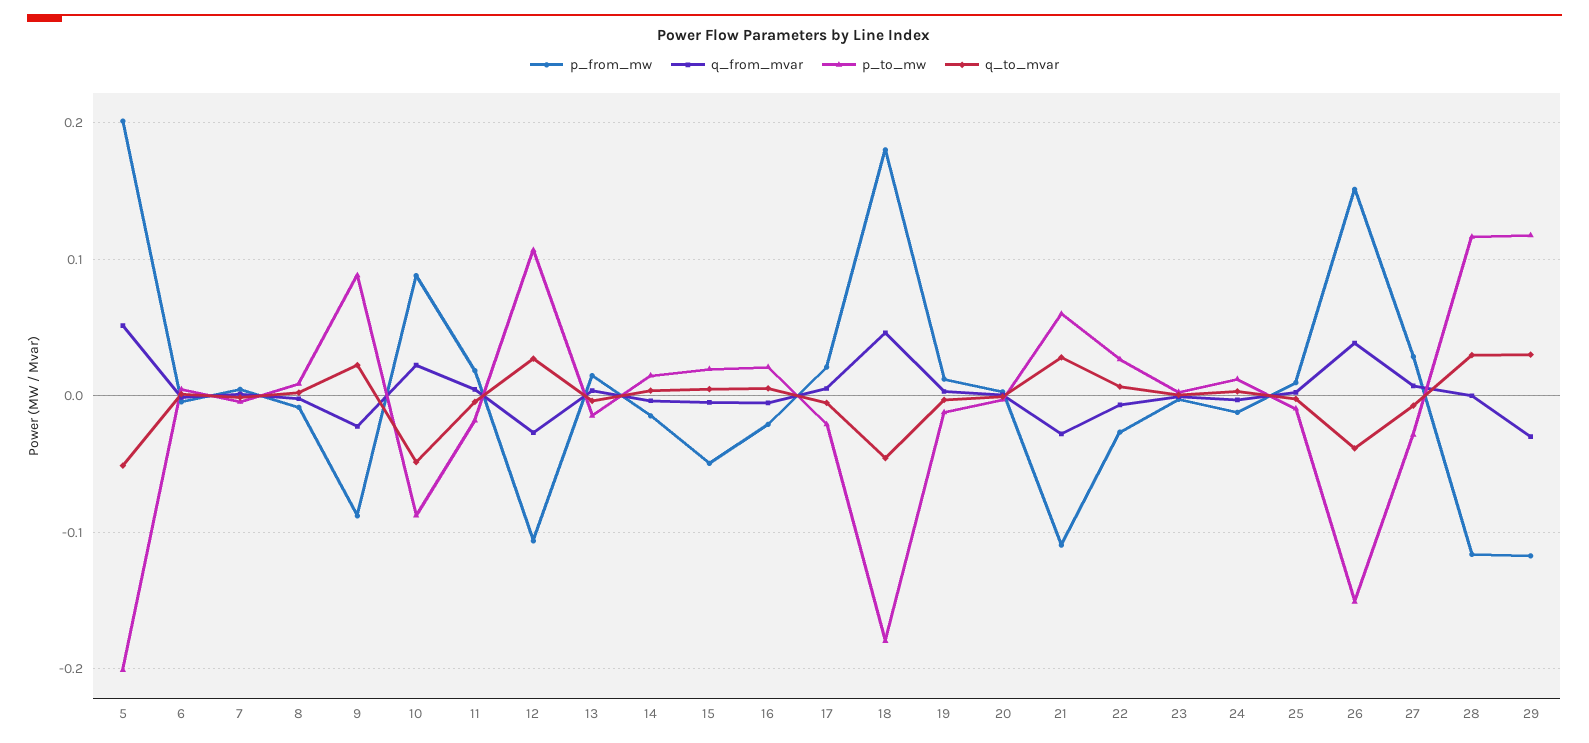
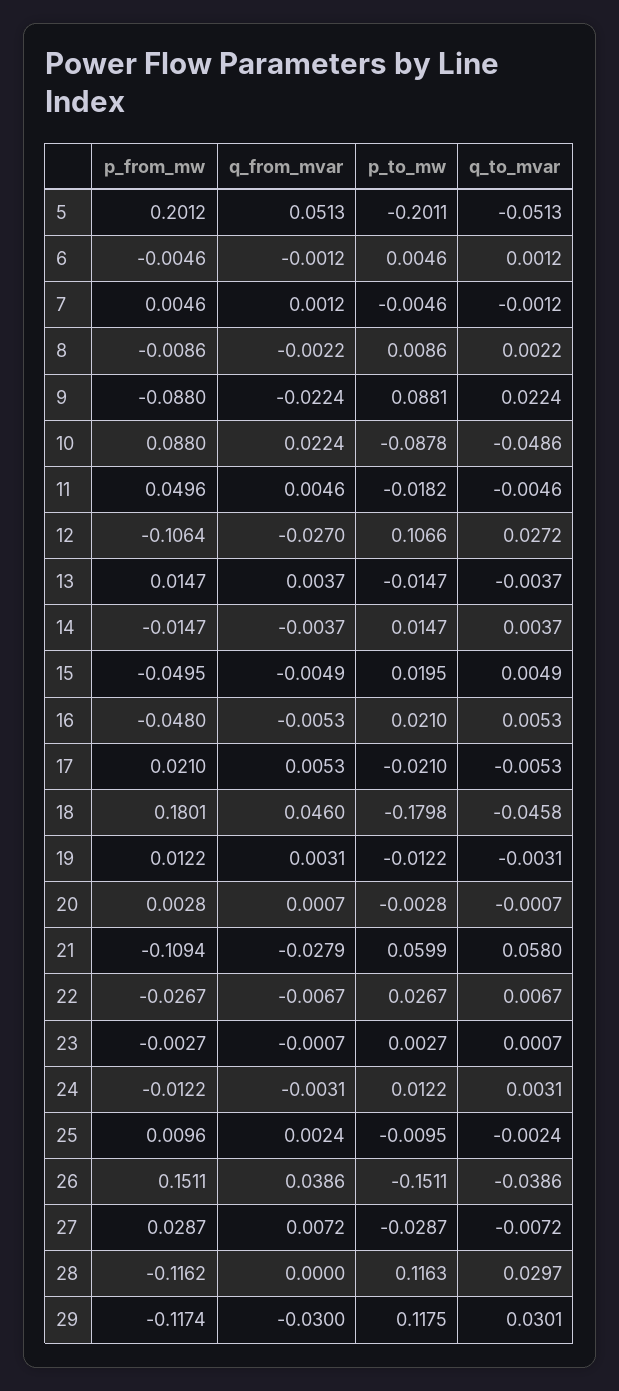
p_from_mw, 11: 0.02 -> 0.0496
p_from_mw, 16: -0.02 -> -0.048
q_to_mvar, 21: 0.03 -> 0.058

